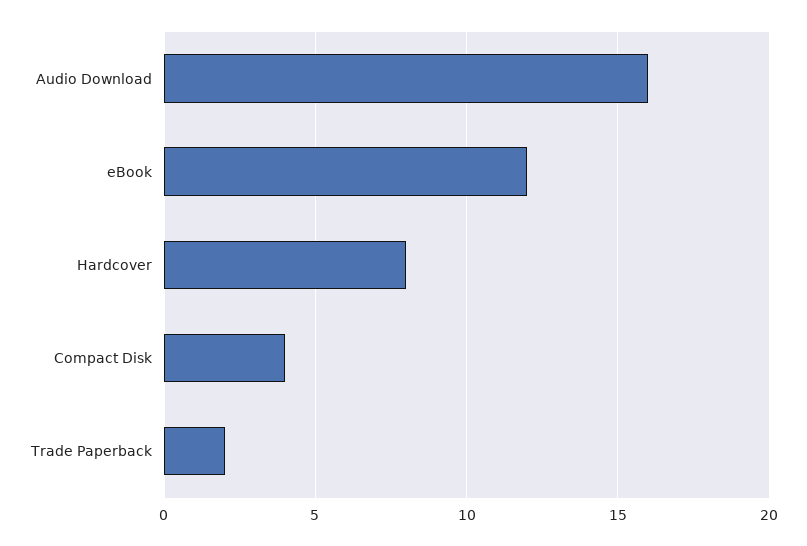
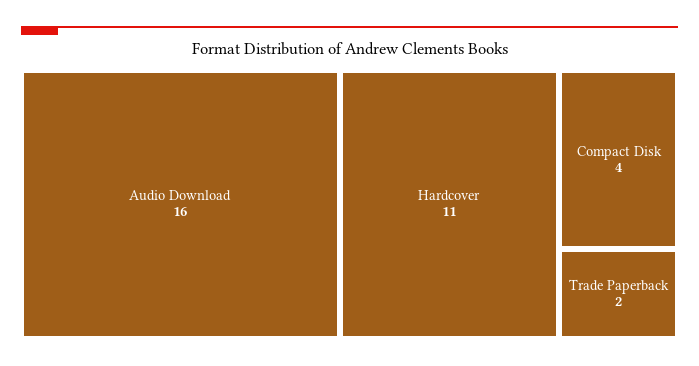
eBook: 12 -> none
Hardcover: 8 -> 11

